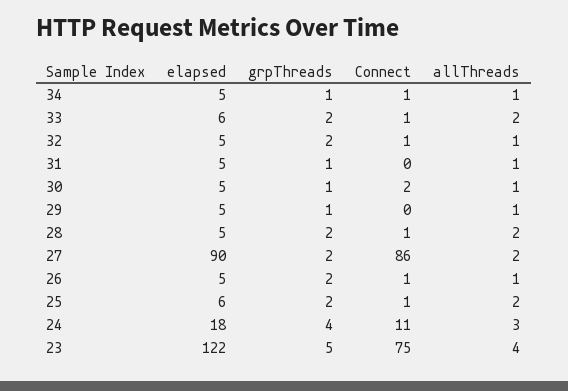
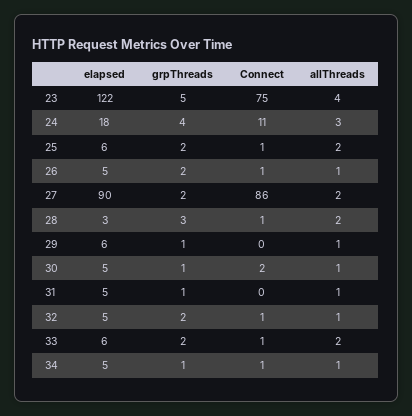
elapsed, 29: 5 -> 6
elapsed, 28: 5 -> 3
grpThreads, 28: 2 -> 3

